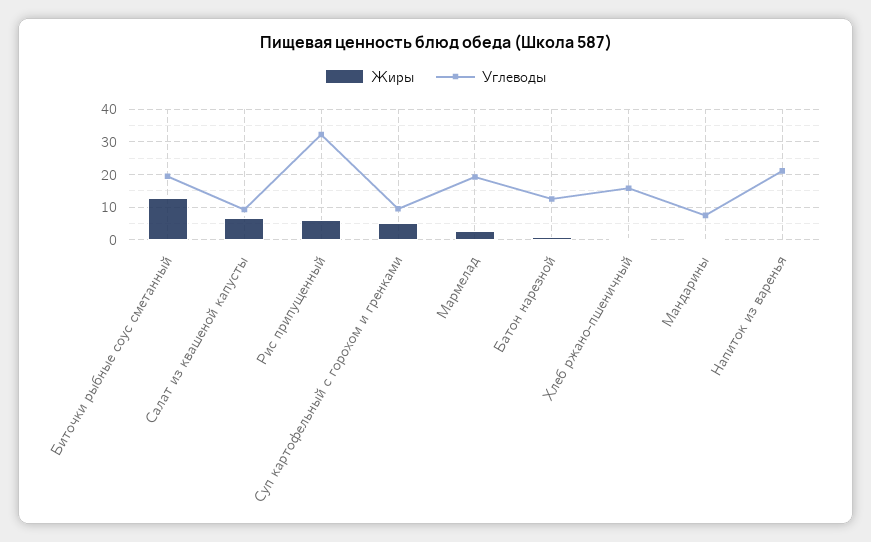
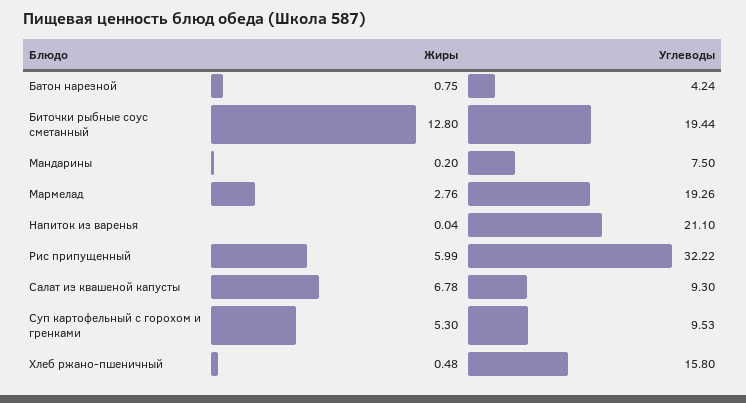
Углеводы, Батон нарезной: 12 -> 4.24

